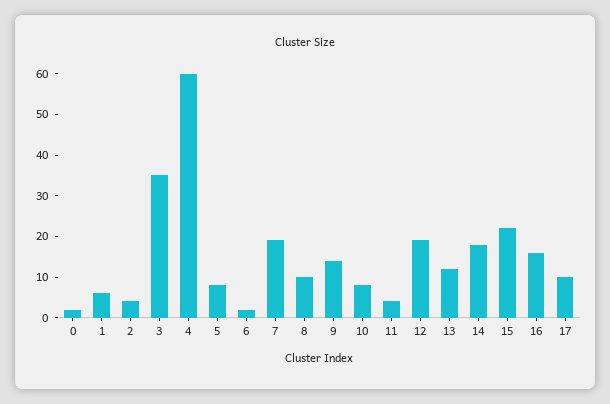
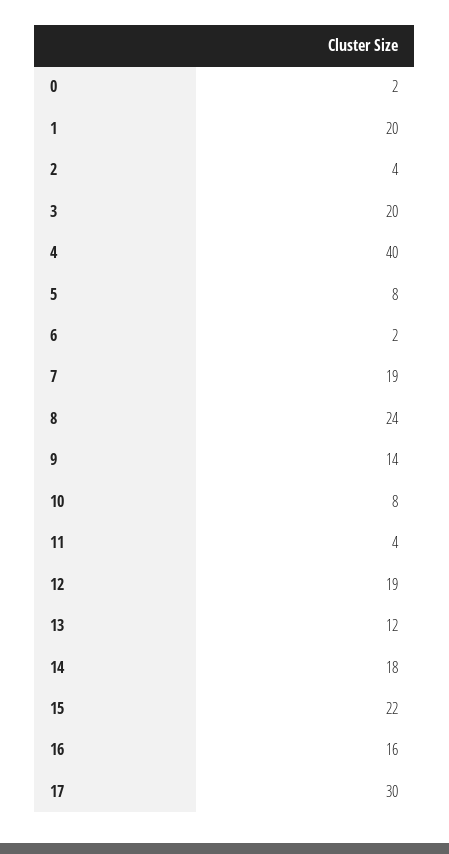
1: 5 -> 20
3: 35 -> 20
4: 60 -> 40
8: 10 -> 24
17: 10 -> 30

